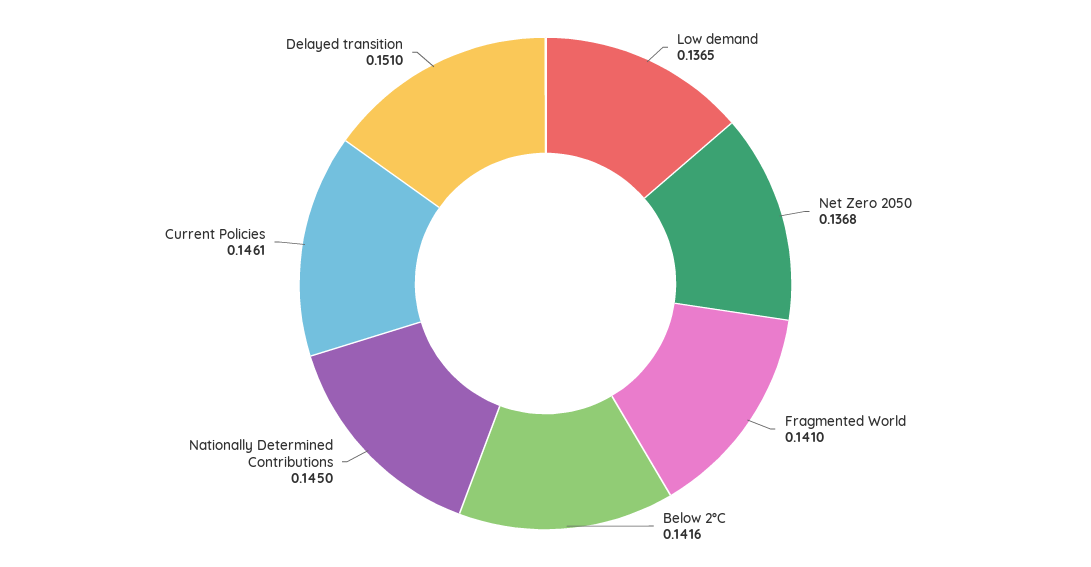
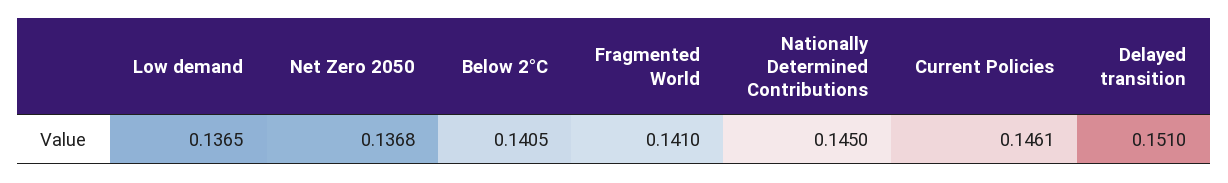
Below 2°C: 0.1416 -> 0.1405

